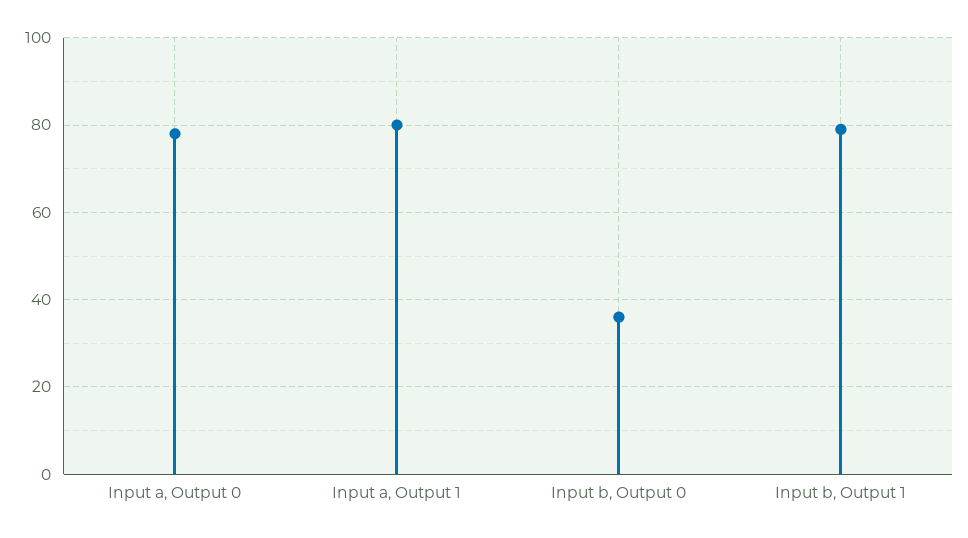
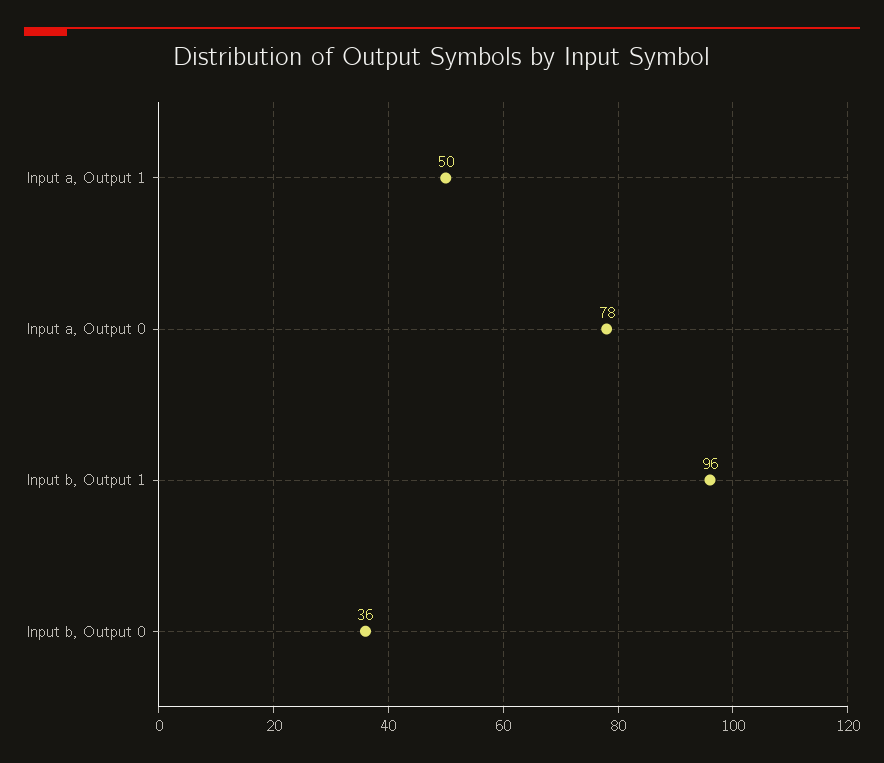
Input a, Output 1: 80 -> 50
Input b, Output 1: 80 -> 96

